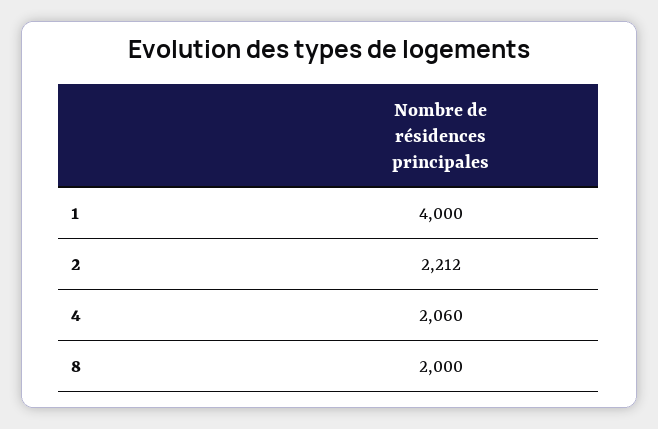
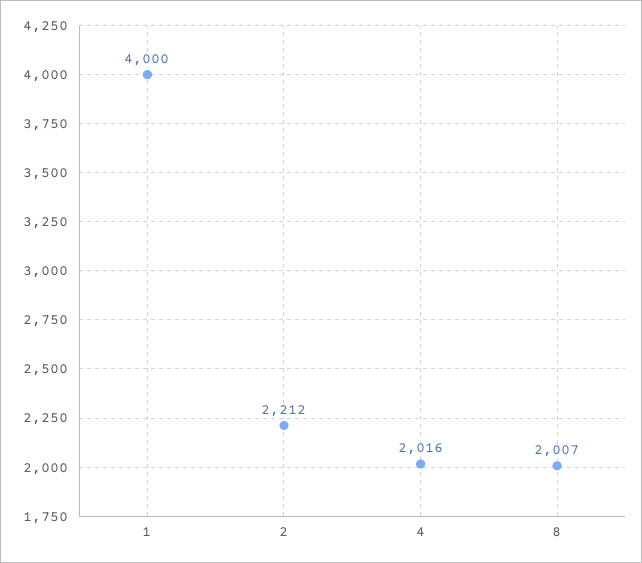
4: 2060 -> 2016
8: 2000 -> 2007

